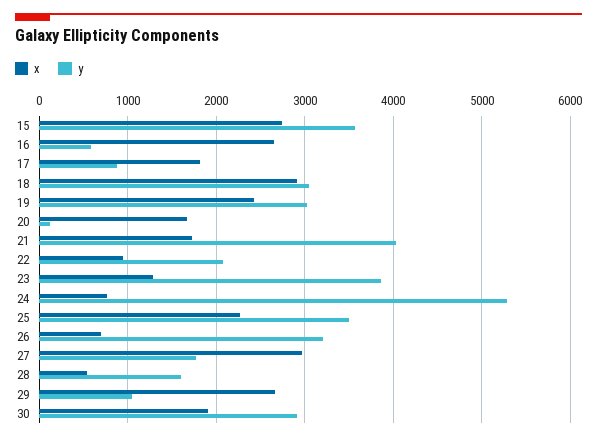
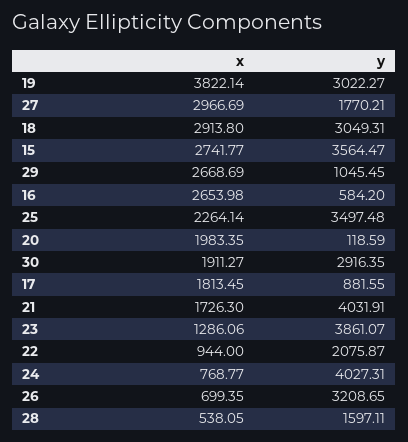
x, 19: 2400 -> 3822.14
x, 20: 1700 -> 1983.35
y, 24: 5300 -> 4027.31

